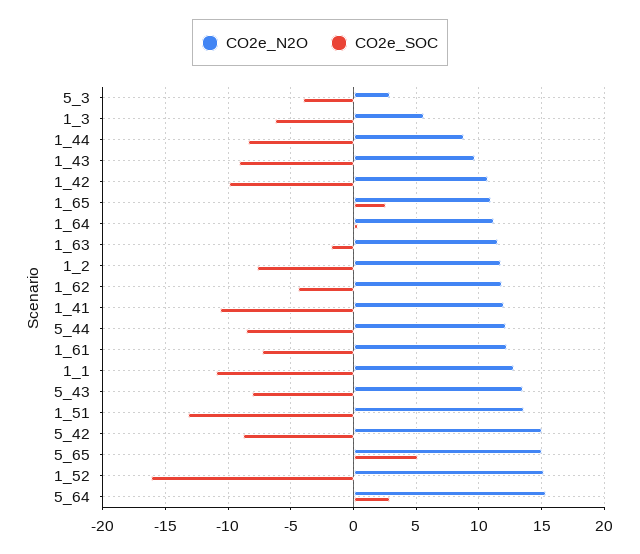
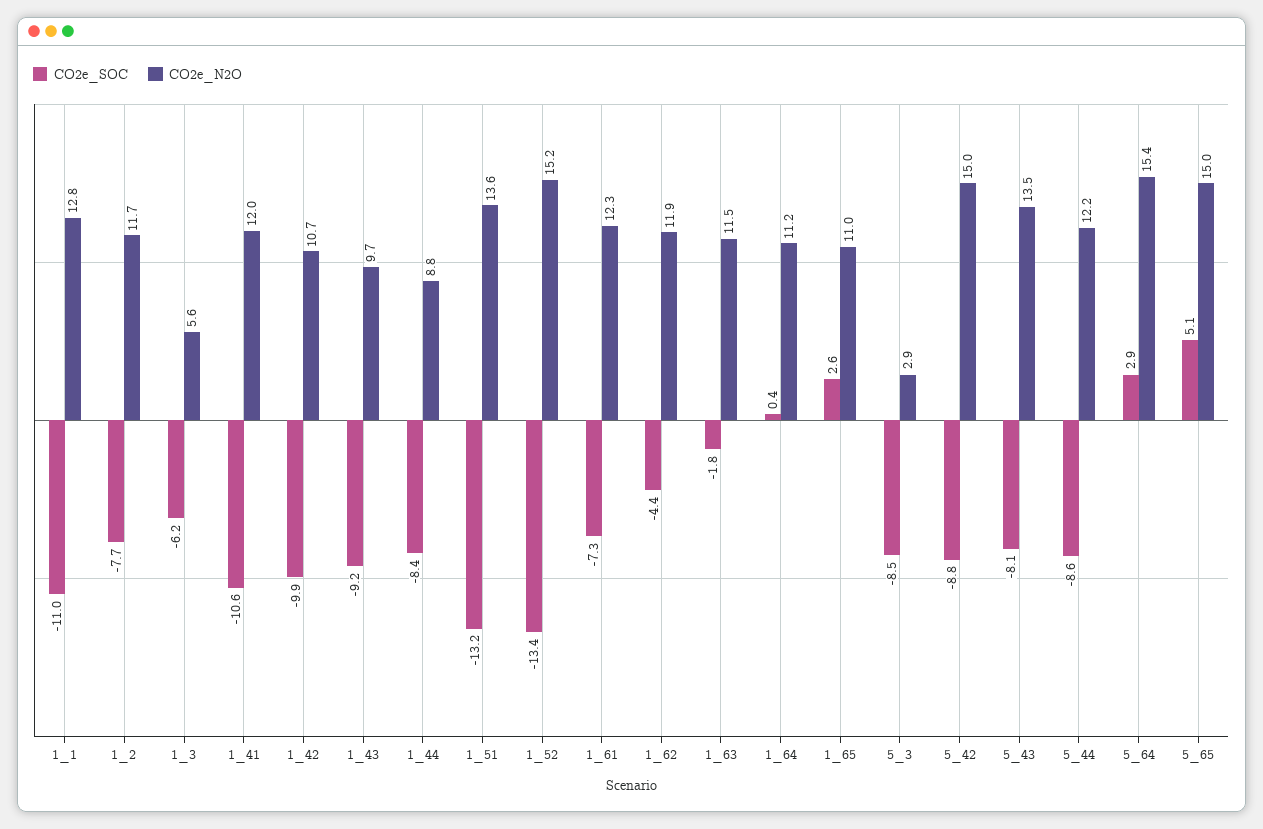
CO2e_SOC, 5_3: -4 -> -8.5
CO2e_SOC, 1_52: -16 -> -13.4

